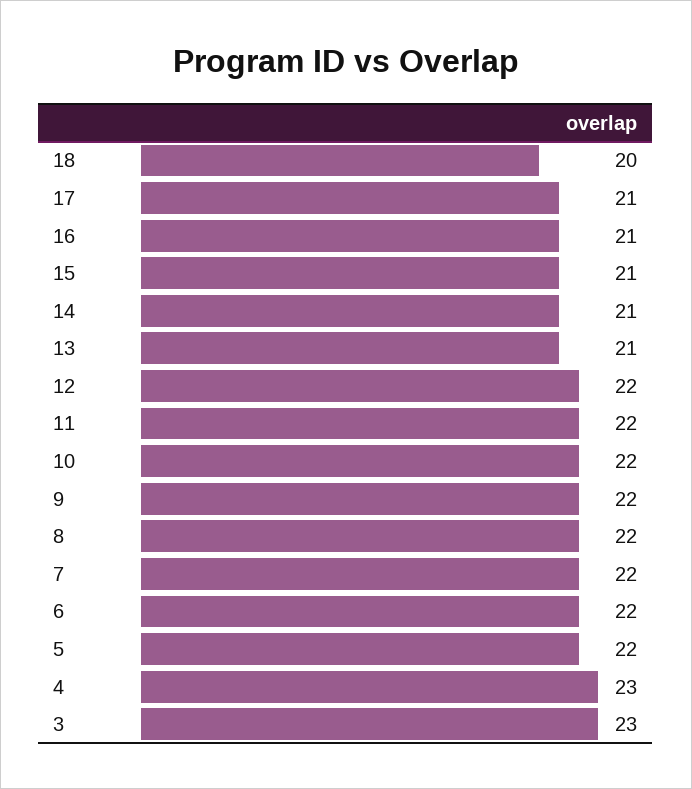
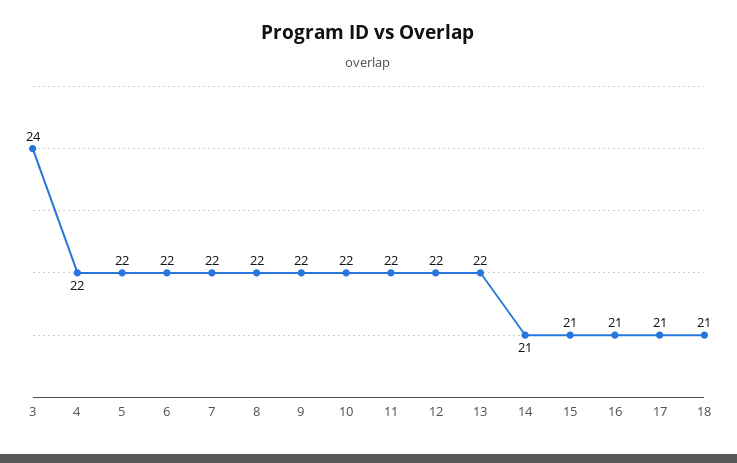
18: 20 -> 21
13: 21 -> 22
4: 23 -> 22
3: 23 -> 24

